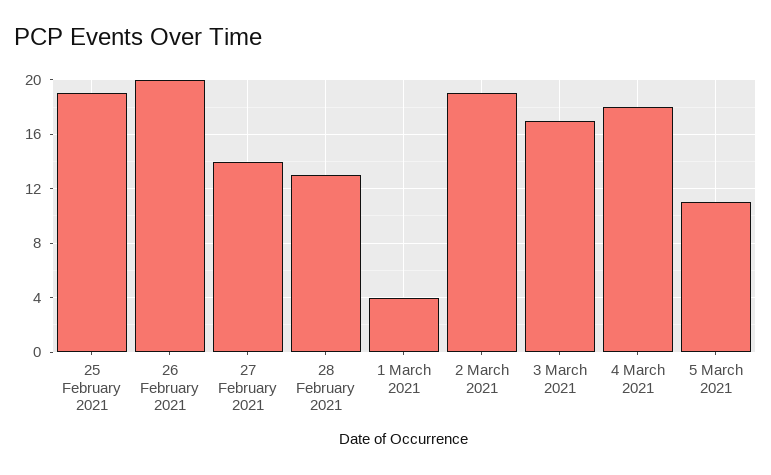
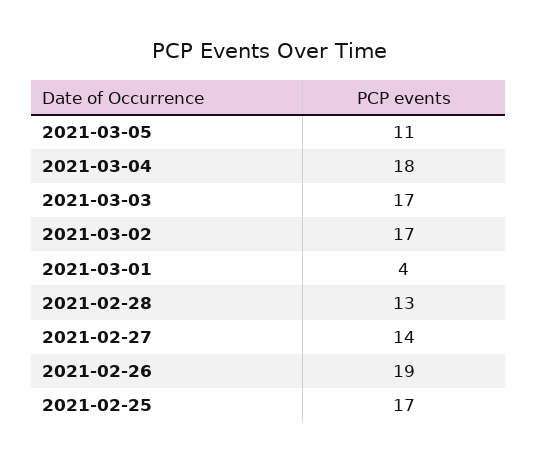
25 February 2021: 19 -> 17
26 February 2021: 20 -> 19
2 March 2021: 19 -> 17

